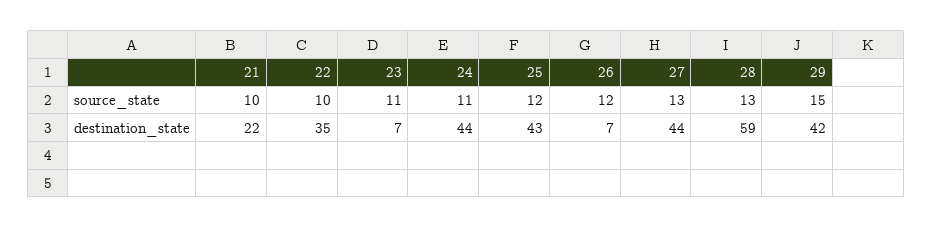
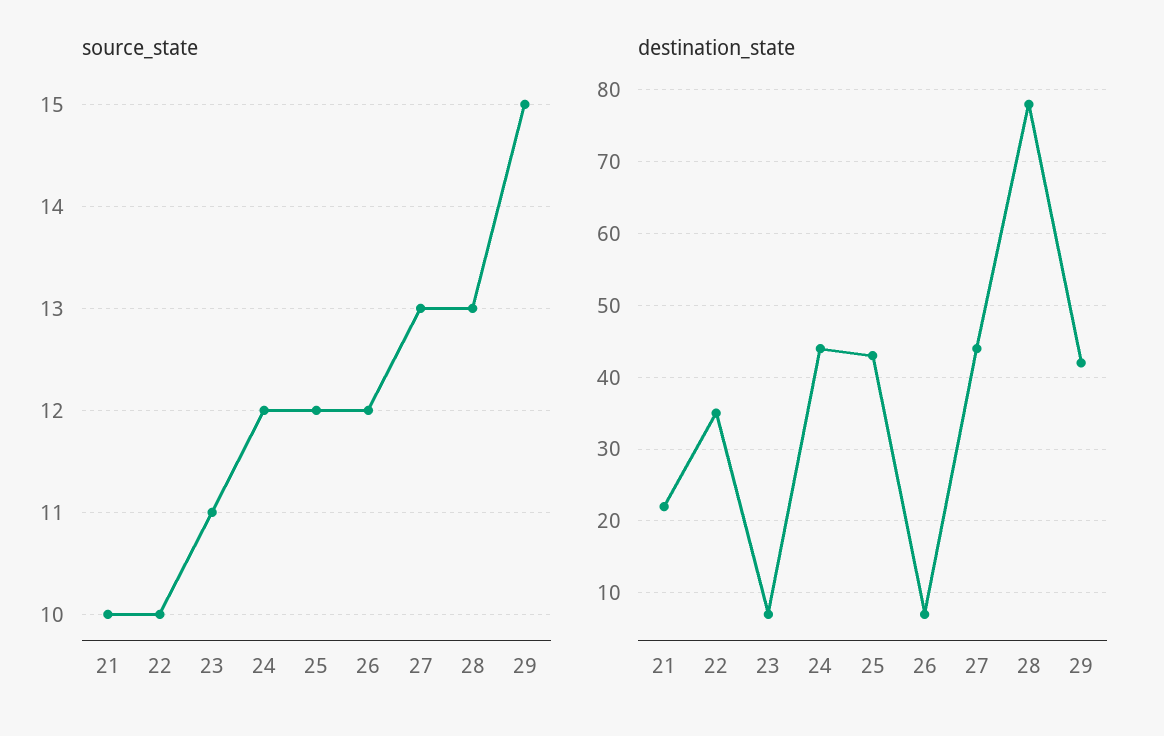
source_state, 24: 11 -> 12
destination_state, 28: 59 -> 78

